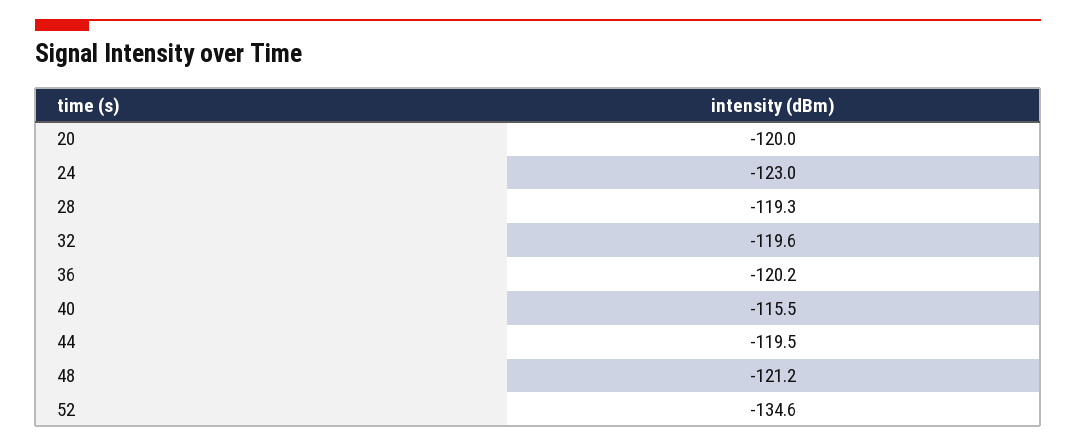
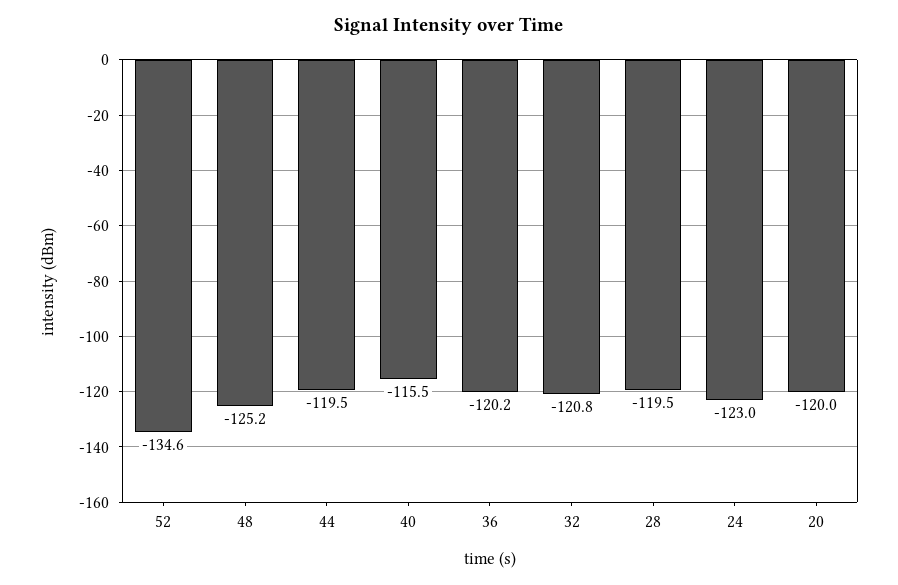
28: -119.3 -> -119.5
32: -119.6 -> -120.8
48: -121.2 -> -125.2

